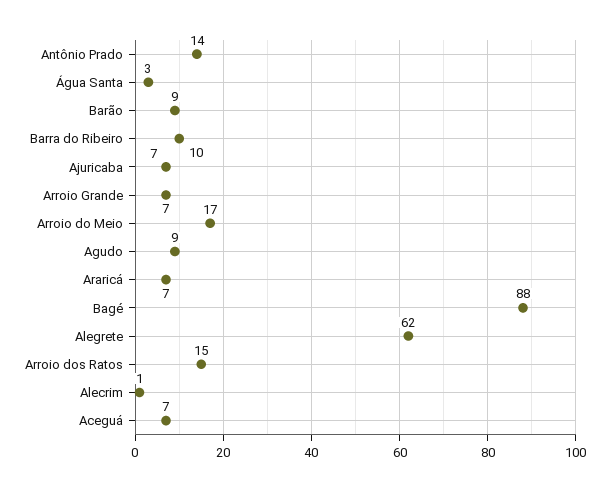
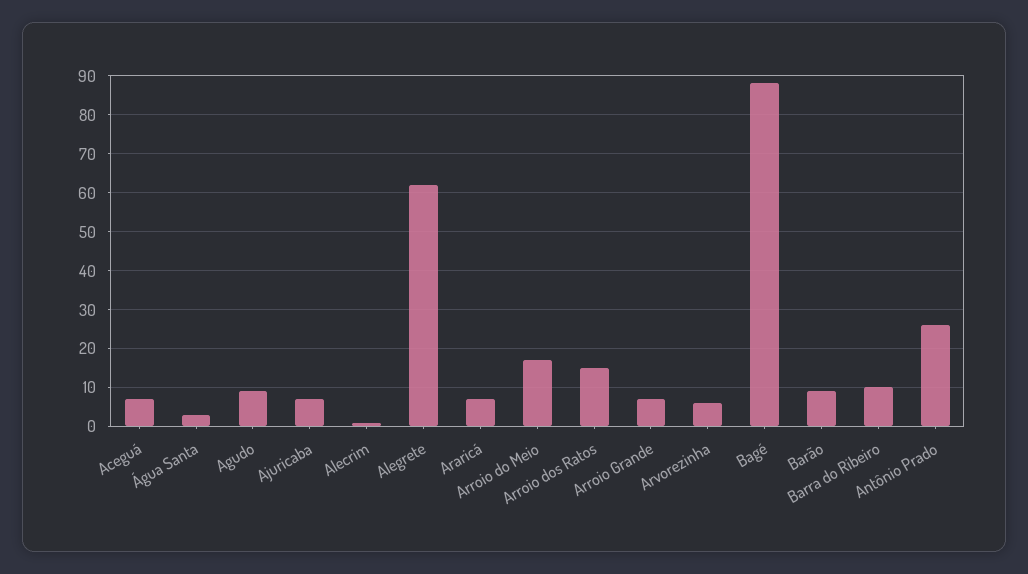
Antônio Prado: 14 -> 25
Arvorezinha: none -> 5

